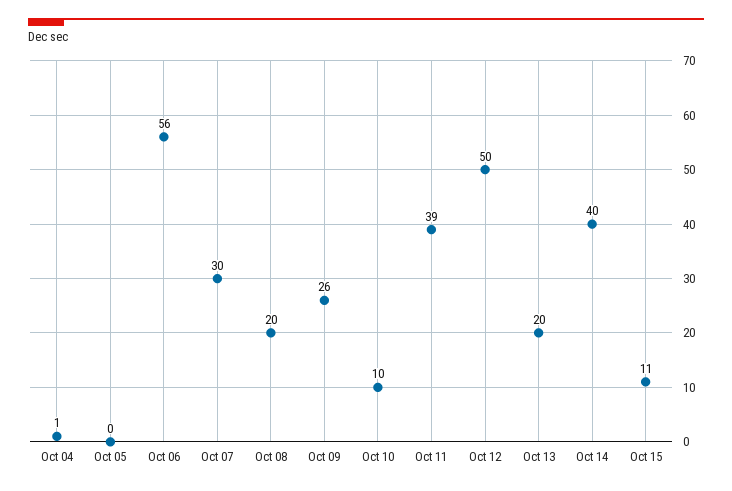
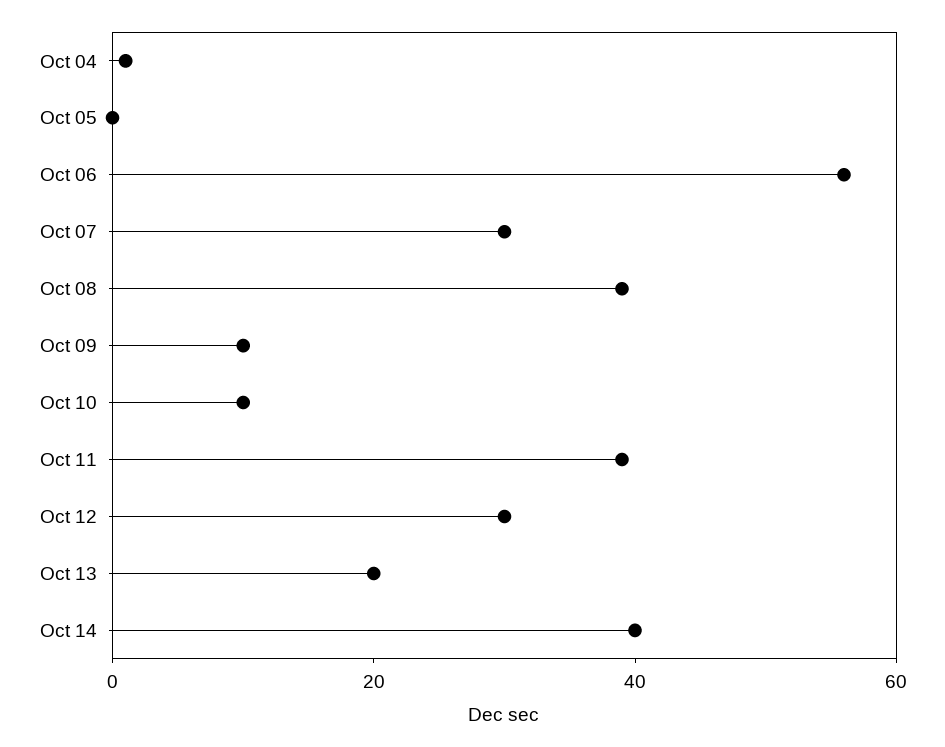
Oct 08: 20 -> 40
Oct 09: 26 -> 10
Oct 12: 50 -> 30
Oct 15: 11 -> none

